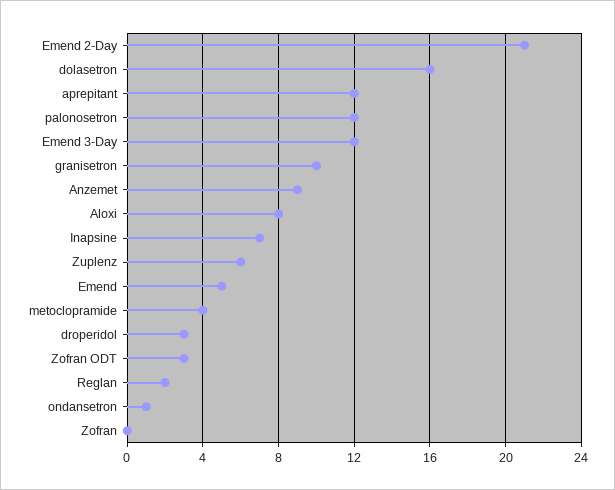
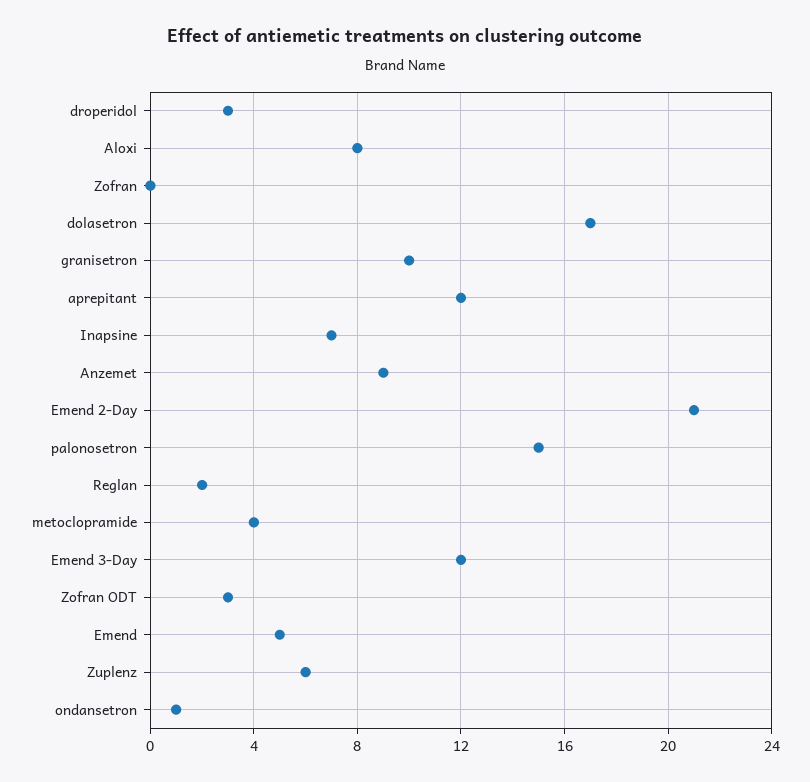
dolasetron: 16 -> 17
palonosetron: 12 -> 15

